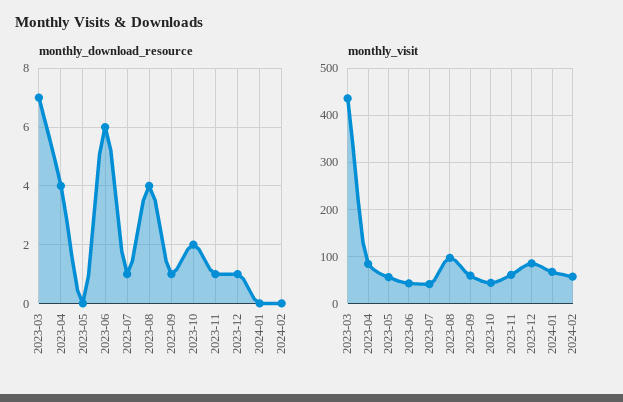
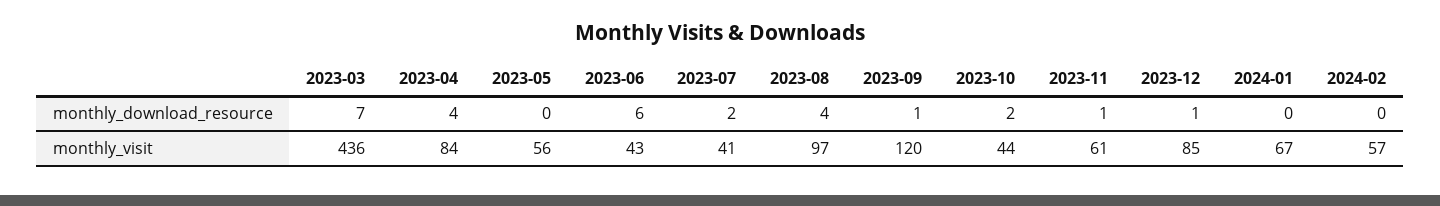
monthly_download_resource, 2023-07: 1 -> 2
monthly_visit, 2023-09: 60 -> 120

